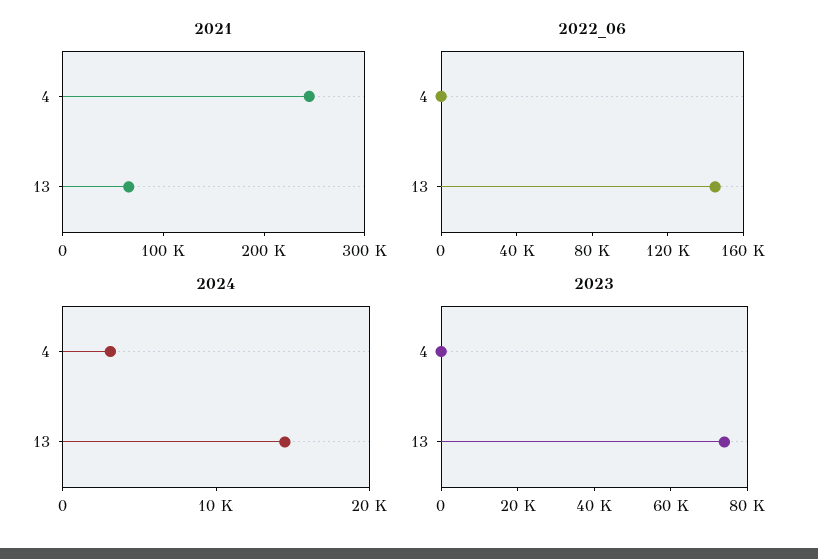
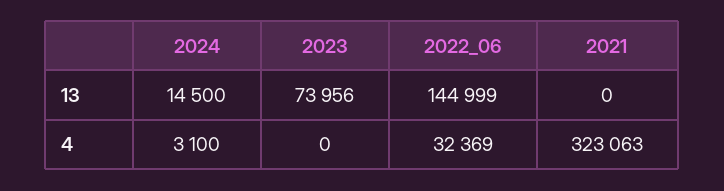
2021, 4: 240000 -> 323063
2021, 13: 60000 -> 0
2022_06, 4: 0 -> 32369

